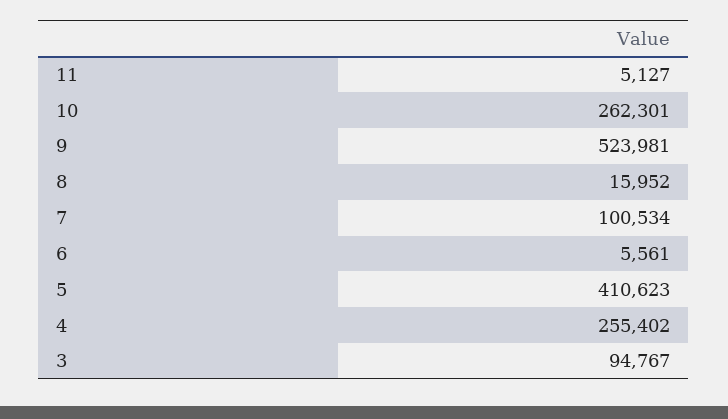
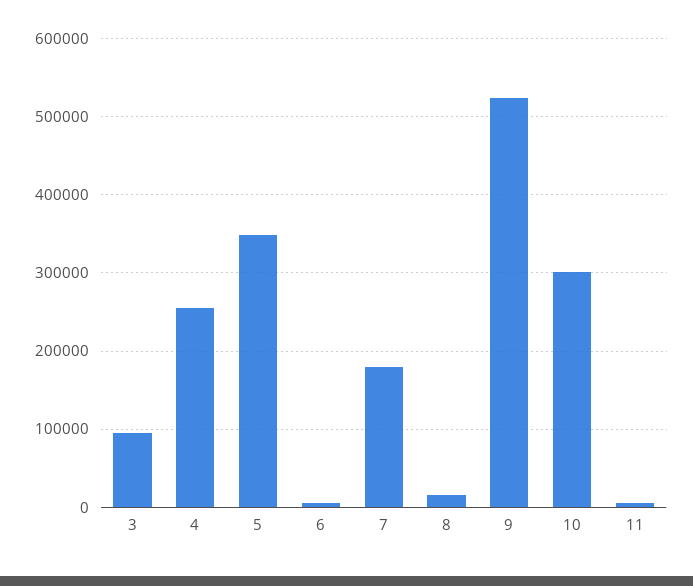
10: 262301 -> 300000
7: 100534 -> 180000
5: 410623 -> 350000

